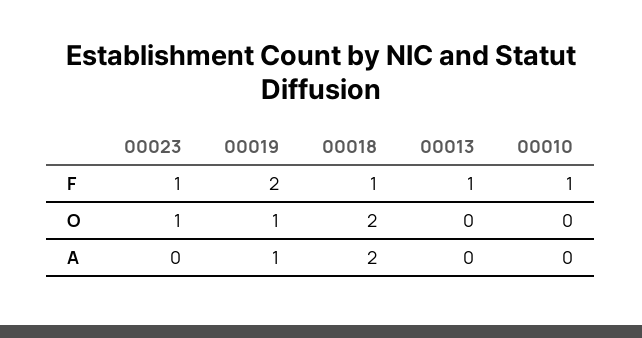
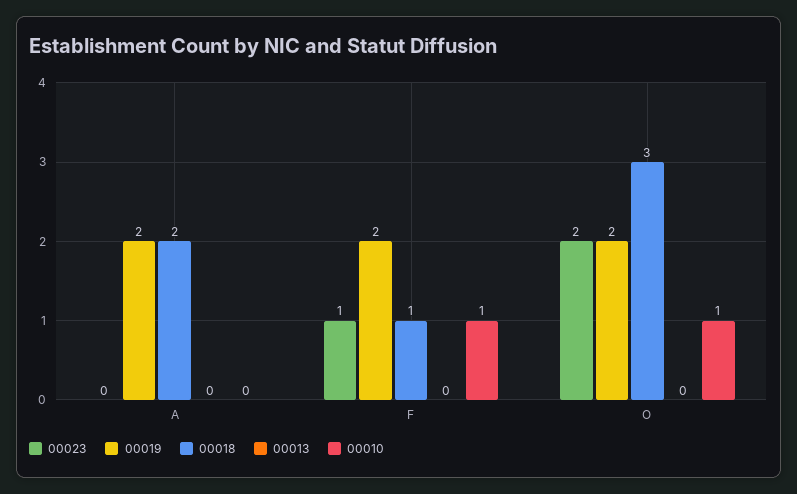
00013, F: 1 -> 0
00023, O: 1 -> 2
00019, O: 1 -> 2
00018, O: 2 -> 3
00010, O: 0 -> 1
00019, A: 1 -> 2

